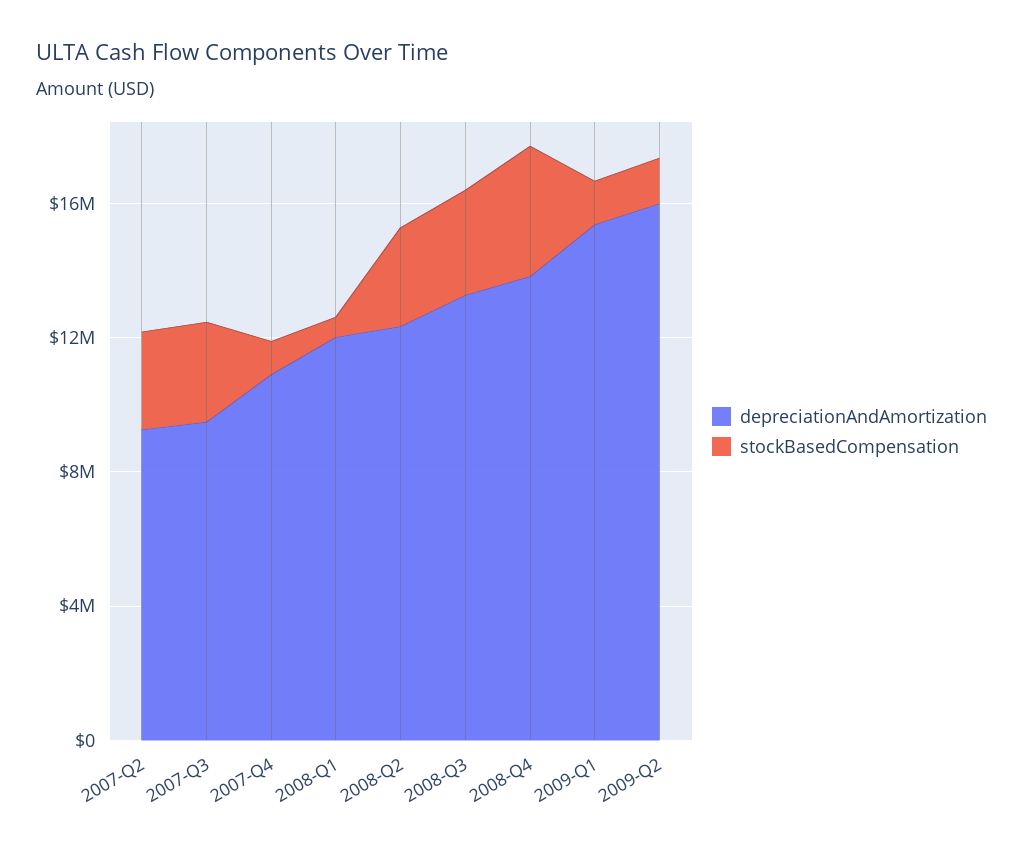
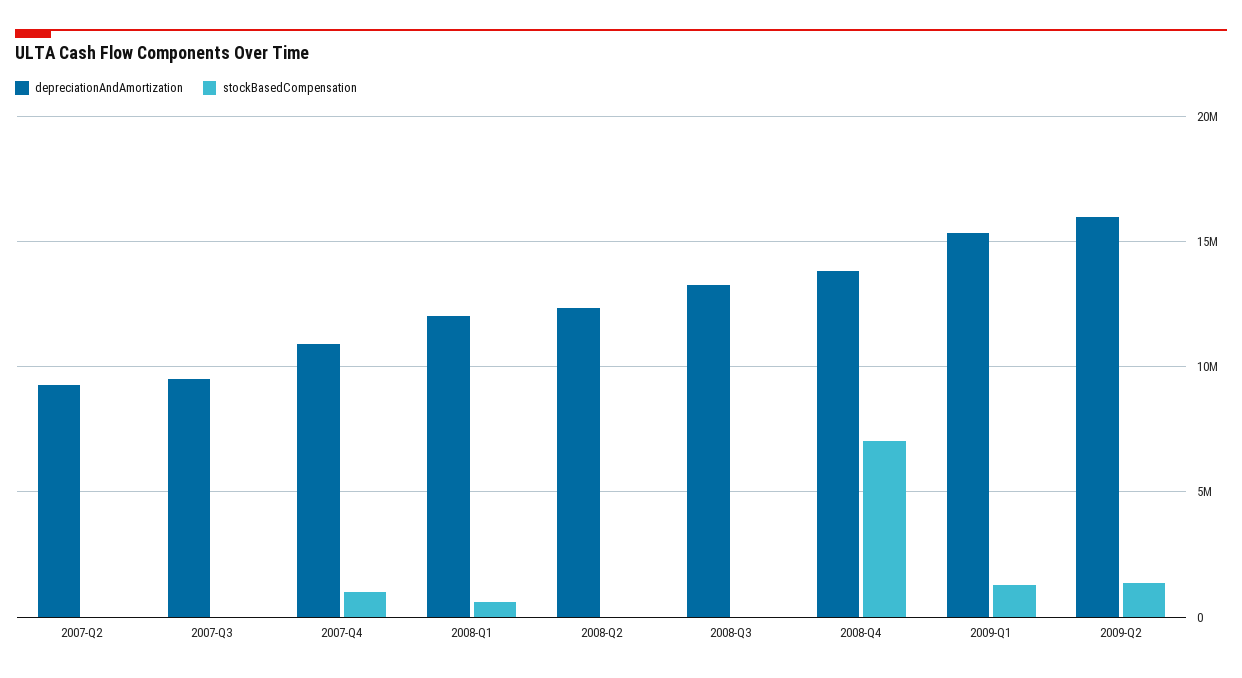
stockBasedCompensation, 2007-Q2: 3000000 -> 0
stockBasedCompensation, 2007-Q3: 3000000 -> 0
stockBasedCompensation, 2008-Q2: 3000000 -> 0
stockBasedCompensation, 2008-Q3: 3000000 -> 0
stockBasedCompensation, 2008-Q4: 4000000 -> 7000000

